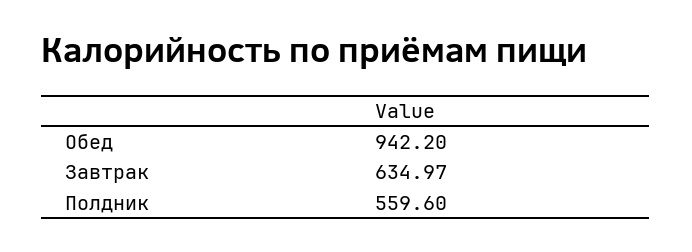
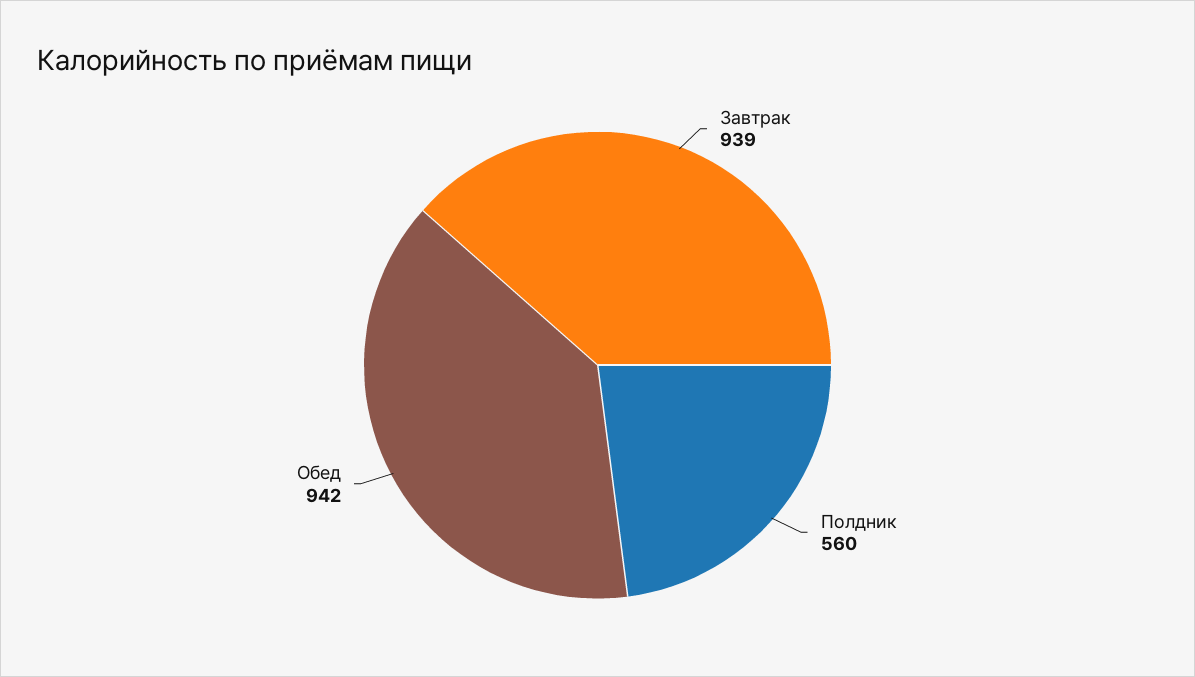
Завтрак: 634.97 -> 939

